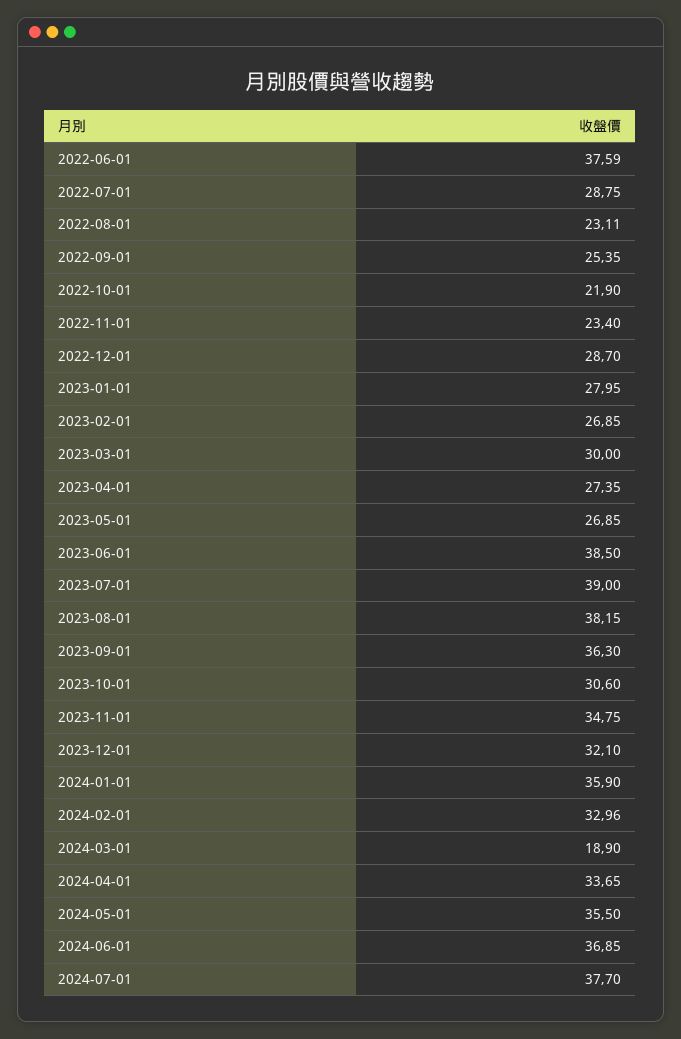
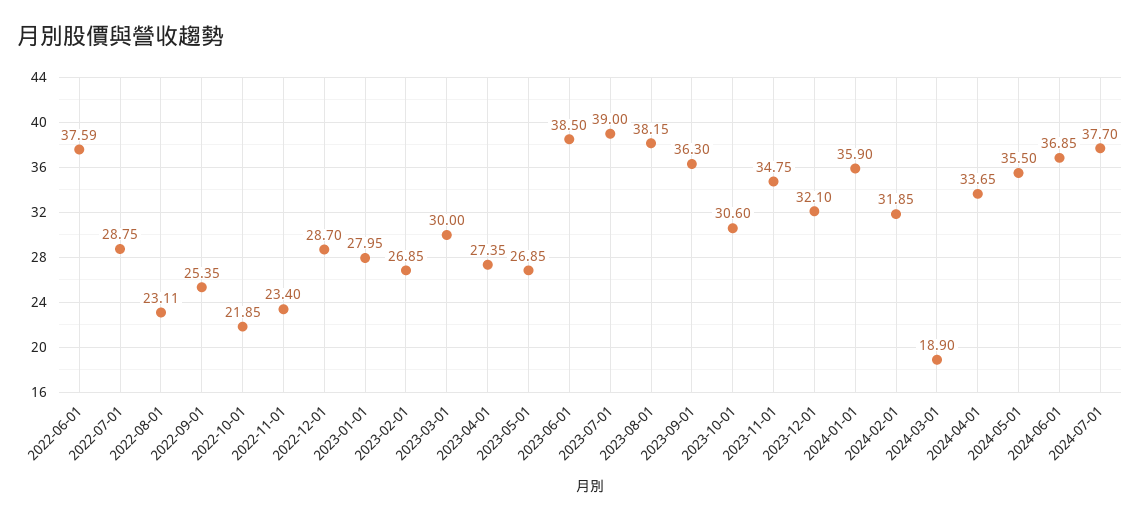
2022-10-01: 21.9 -> 21.85
2024-02-01: 32.96 -> 31.85

